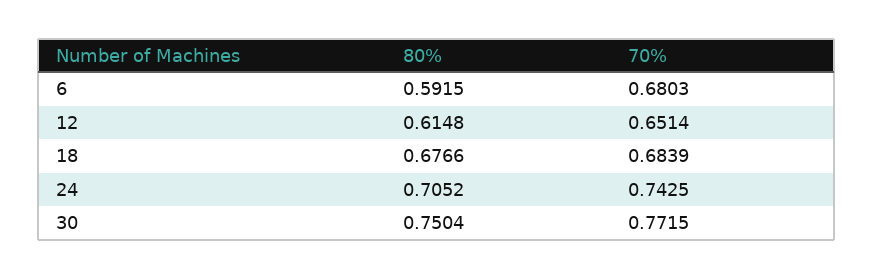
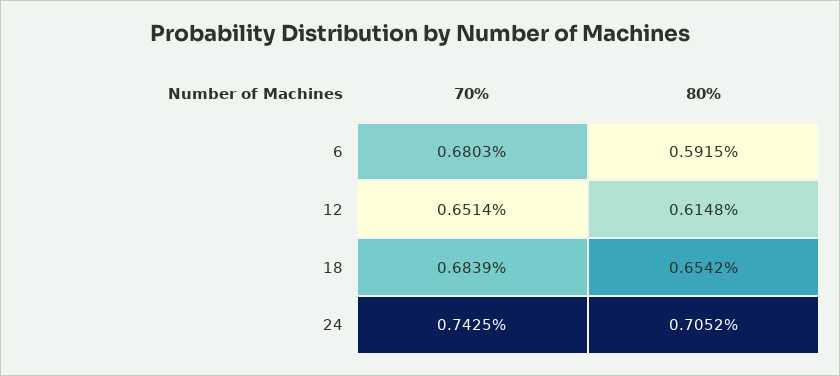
80%, 18: 0.6766 -> 0.6542
80%, 30: 0.7504 -> none
70%, 30: 0.7715 -> none

